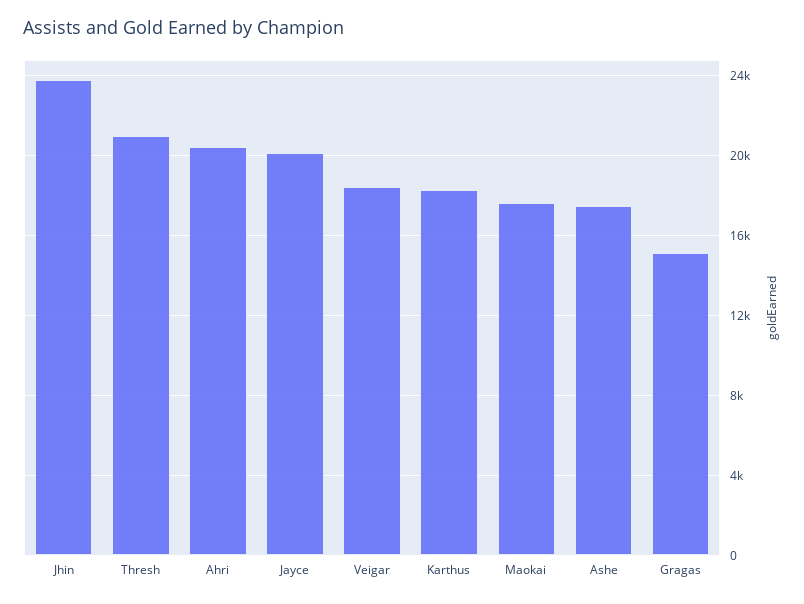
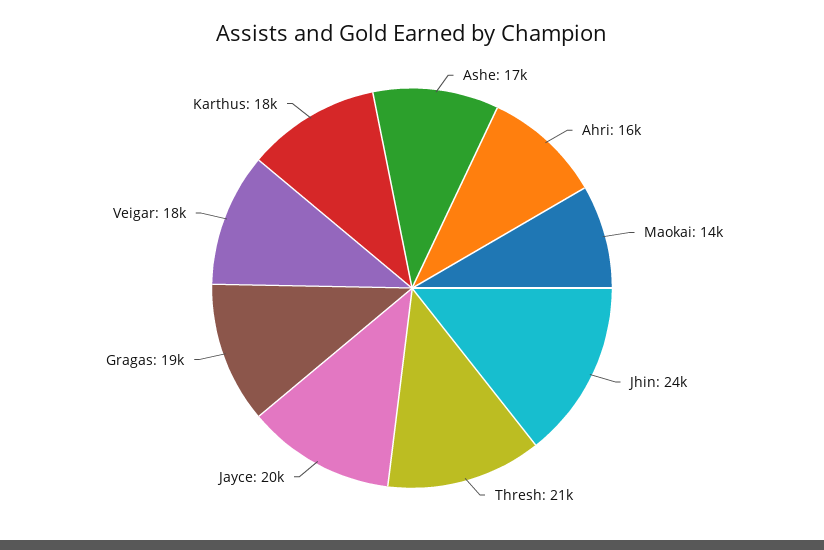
Ahri: 20500 -> 16000
Maokai: 17500 -> 14000
Gragas: 15000 -> 19000

